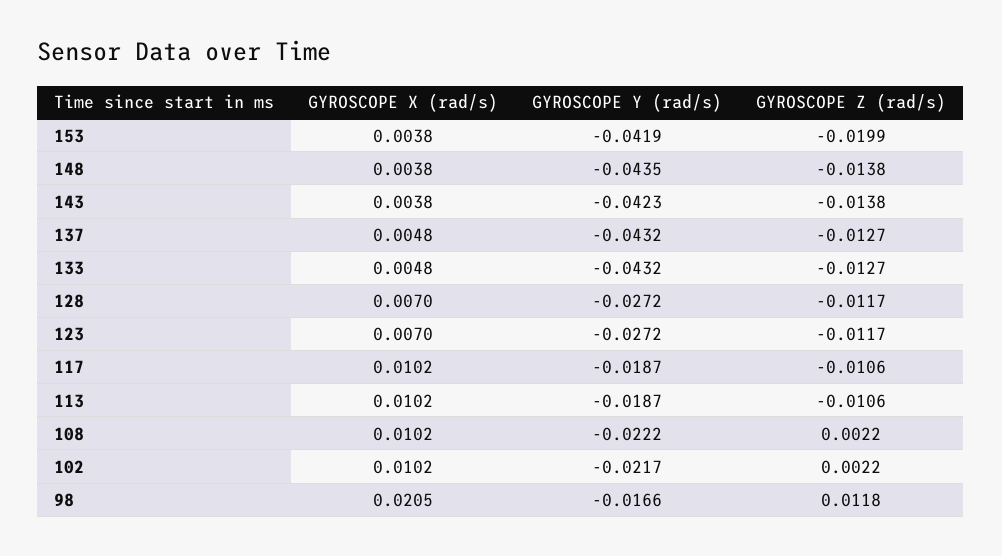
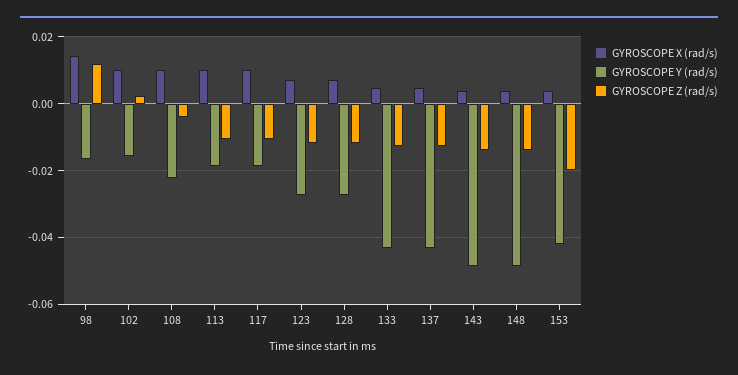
GYROSCOPE Y (rad/s), 148: -0.0435 -> -0.048
GYROSCOPE Y (rad/s), 143: -0.0423 -> -0.048
GYROSCOPE Z (rad/s), 108: 0.0022 -> -0.004
GYROSCOPE Y (rad/s), 102: -0.0217 -> -0.016
GYROSCOPE X (rad/s), 98: 0.0205 -> 0.014

